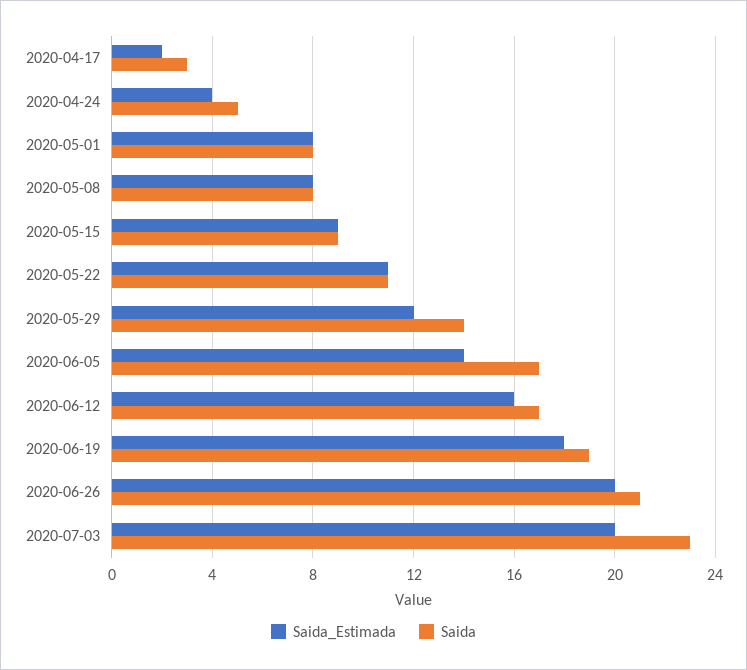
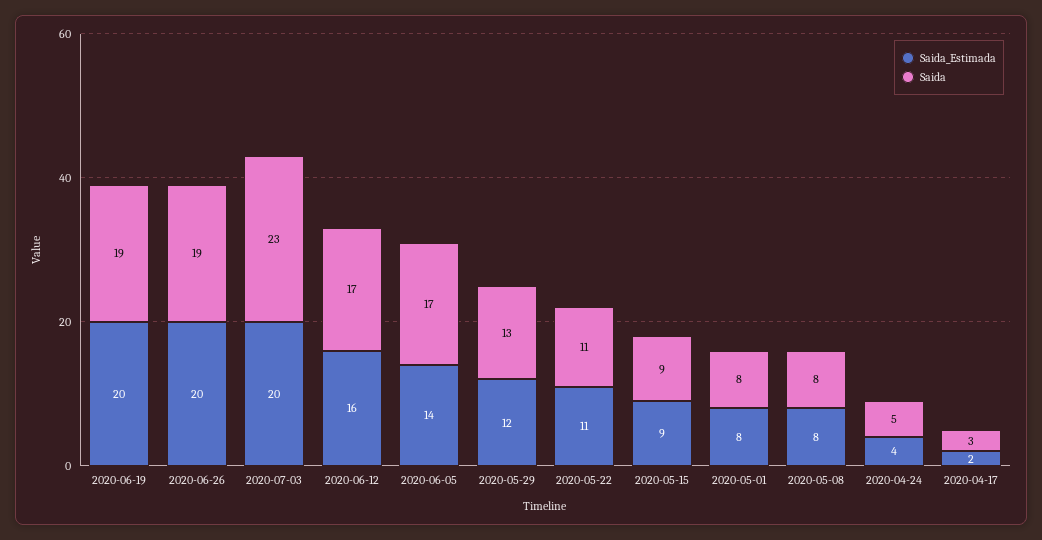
Saida, 2020-05-29: 14 -> 13
Saida_Estimada, 2020-06-19: 18 -> 20
Saida, 2020-06-26: 21 -> 19

